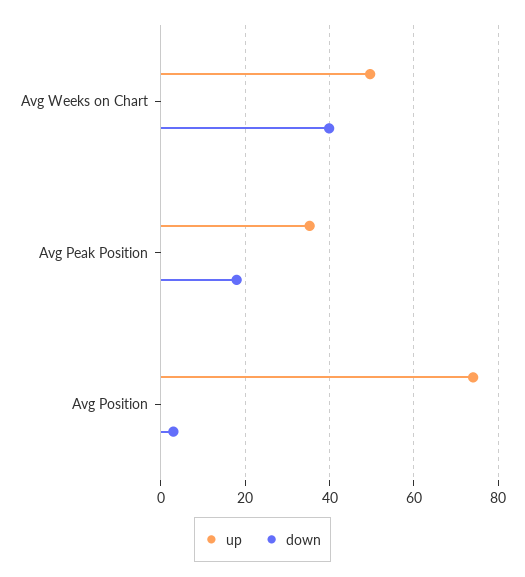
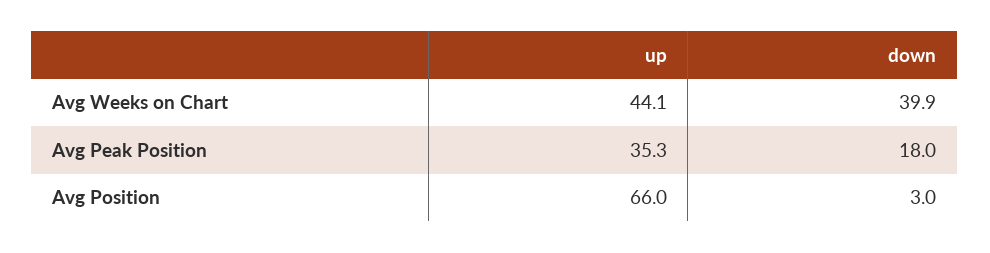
up, Avg Weeks on Chart: 50 -> 44.1
up, Avg Position: 74 -> 66

